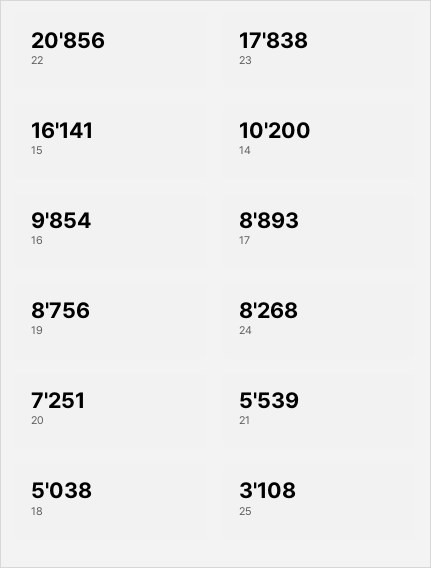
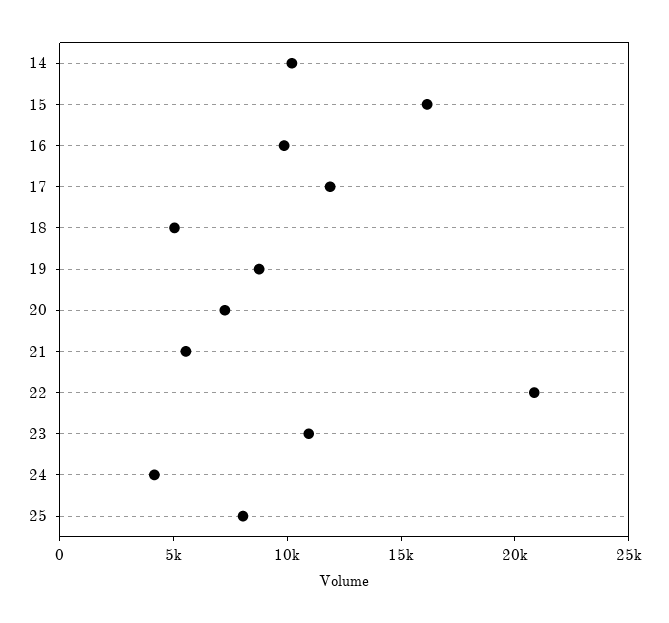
23: 17838 -> 11000
17: 8893 -> 12000
24: 8268 -> 4000
25: 3108 -> 8000

